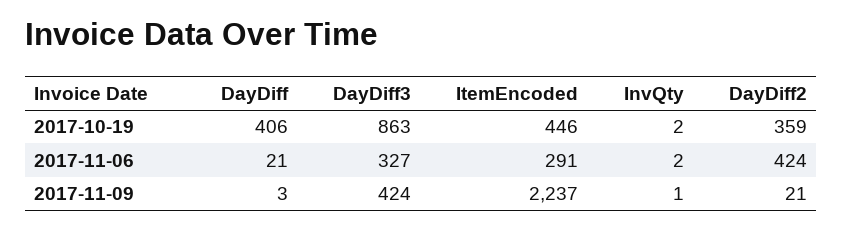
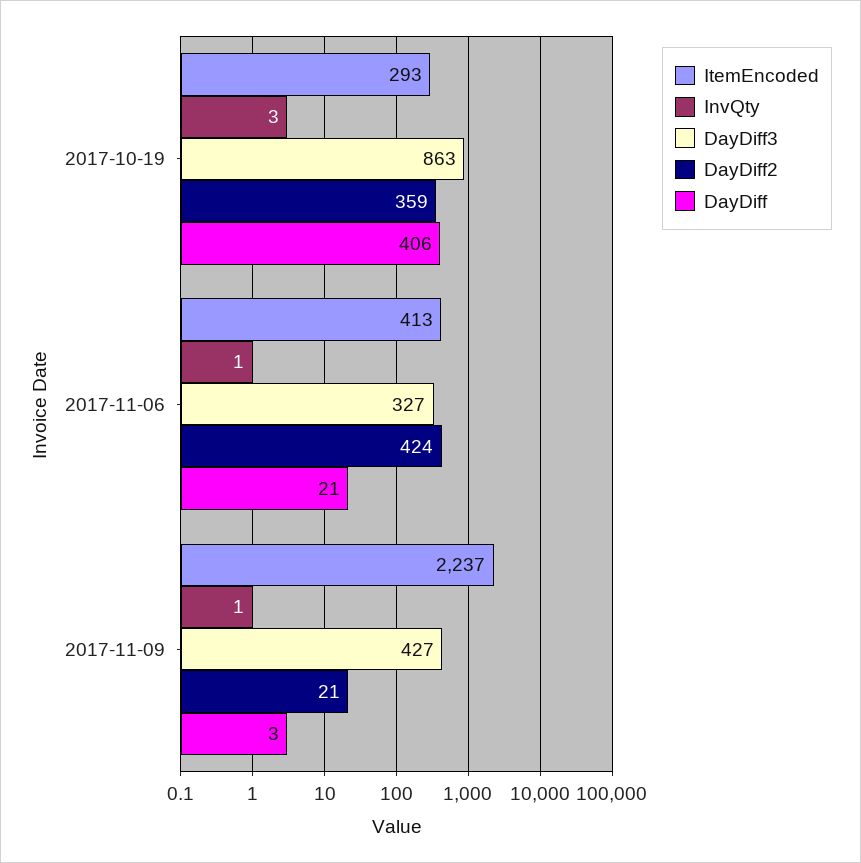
ItemEncoded, 2017-10-19: 446 -> 293
InvQty, 2017-10-19: 2 -> 3
ItemEncoded, 2017-11-06: 291 -> 413
InvQty, 2017-11-06: 2 -> 1
DayDiff3, 2017-11-09: 424 -> 427

